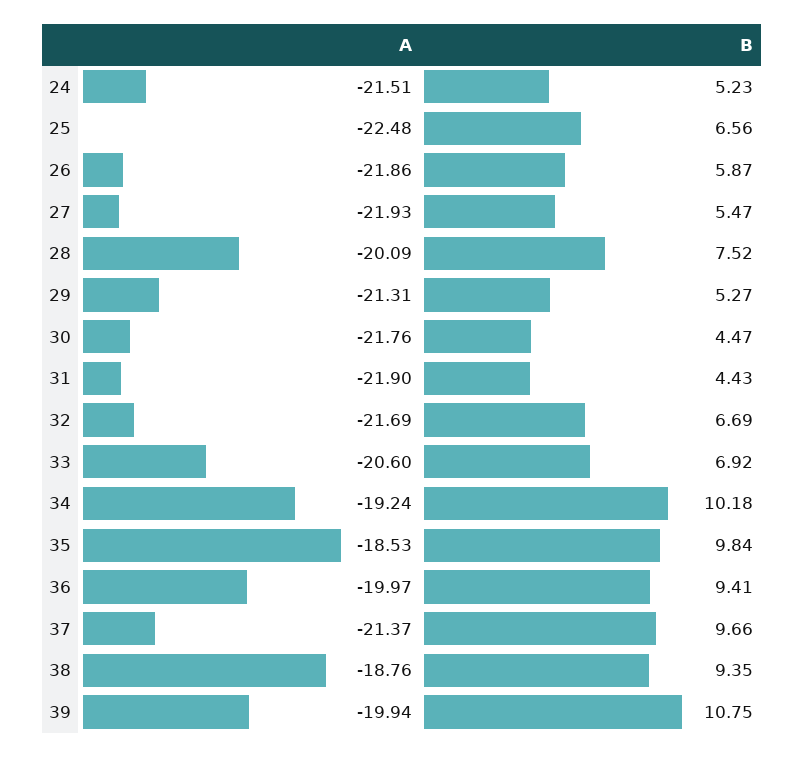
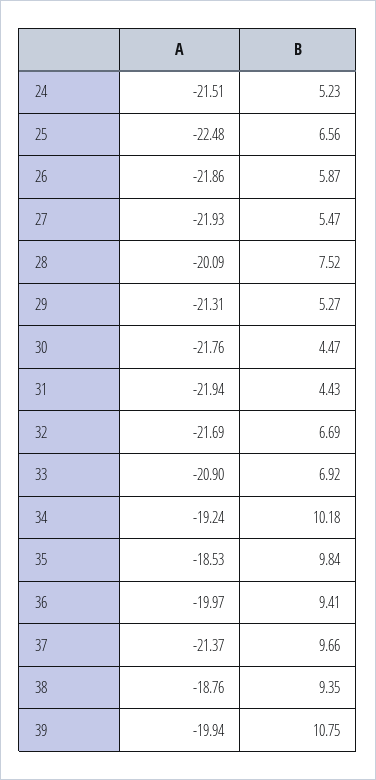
A, 31: -21.9 -> -21.94
A, 33: -20.6 -> -20.9

